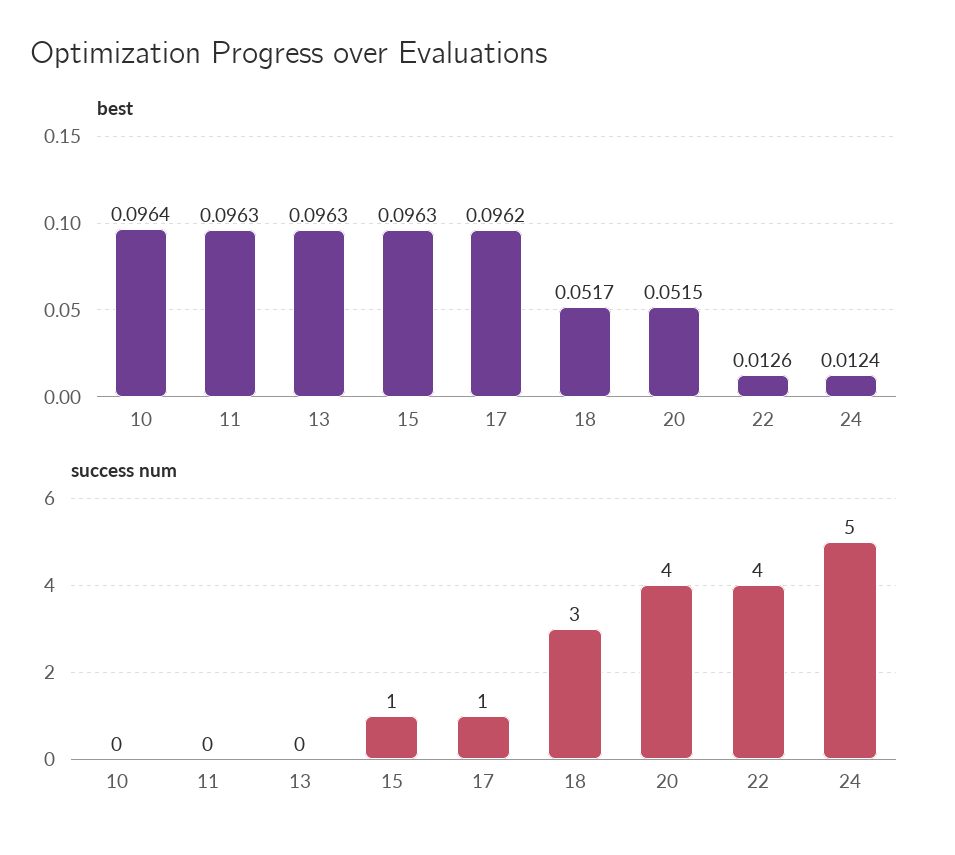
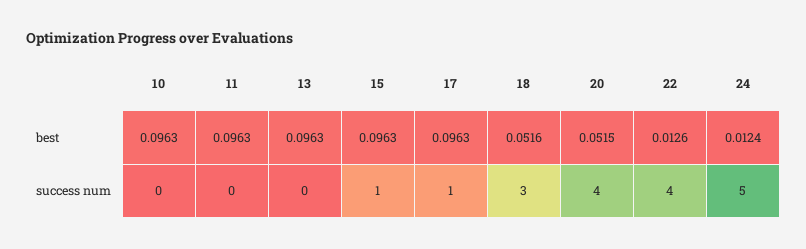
best, 10: 0.0964 -> 0.0963
best, 17: 0.0962 -> 0.0963
best, 18: 0.0517 -> 0.0516

